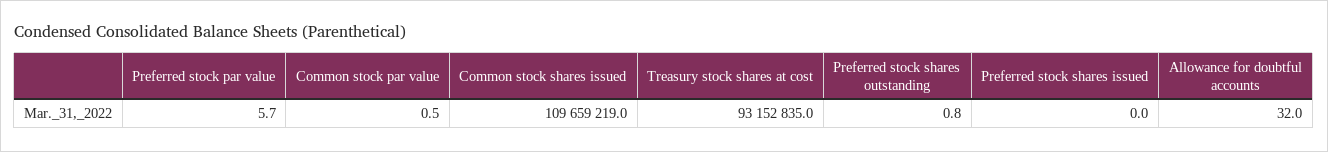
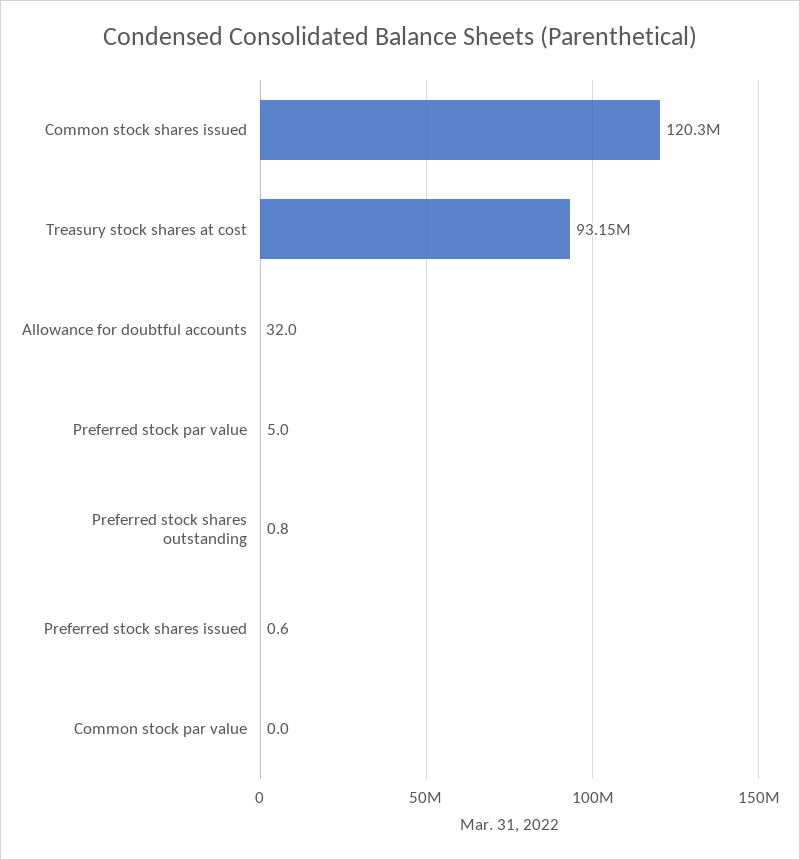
Preferred stock par value: 5.7 -> 5
Common stock par value: 0.5 -> 0
Common stock shares issued: 109659219 -> 120300000
Preferred stock shares issued: 0 -> 0.6

